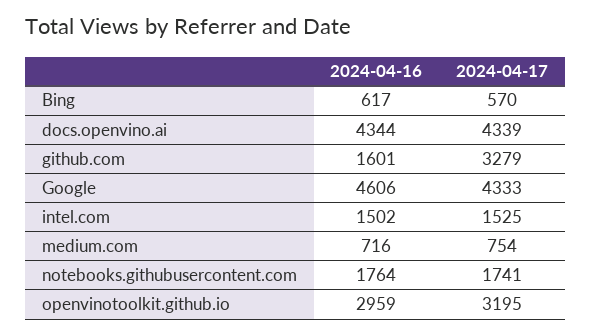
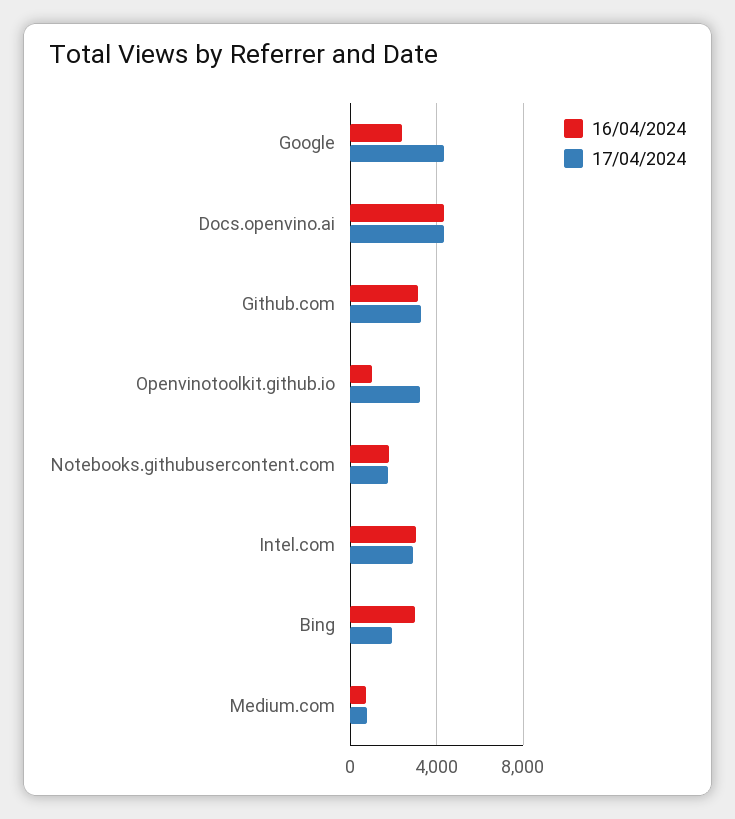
2024-04-16, Bing: 617 -> 3000
2024-04-17, Bing: 570 -> 2000
2024-04-16, github.com: 1601 -> 3000
2024-04-16, Google: 4606 -> 2500
2024-04-16, intel.com: 1502 -> 3000
2024-04-17, intel.com: 1525 -> 3000
2024-04-16, openvinotoolkit.github.io: 2959 -> 1000

